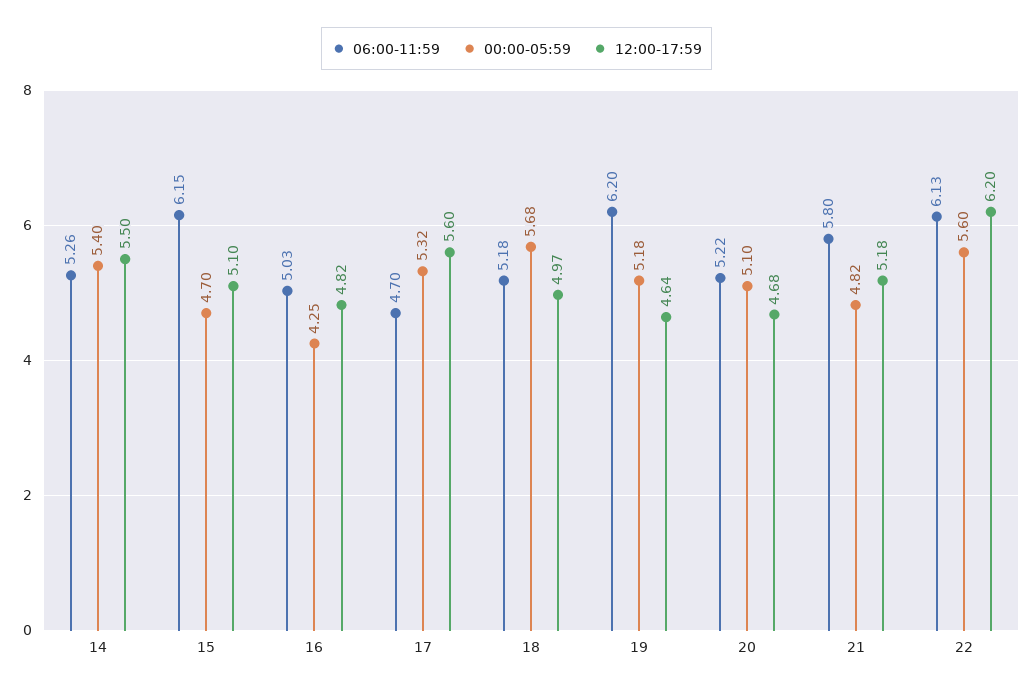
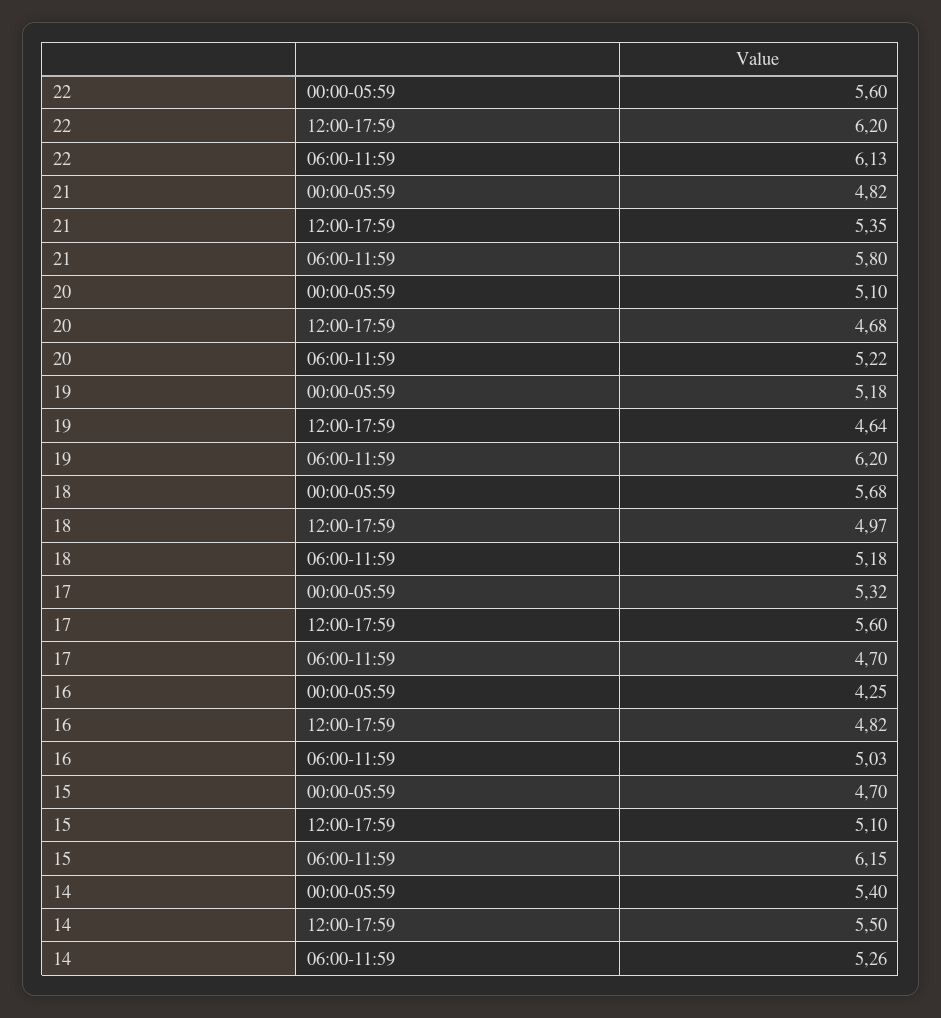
12:00-17:59, 21: 5.18 -> 5.35

